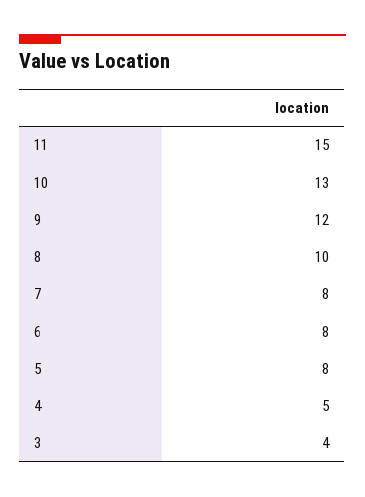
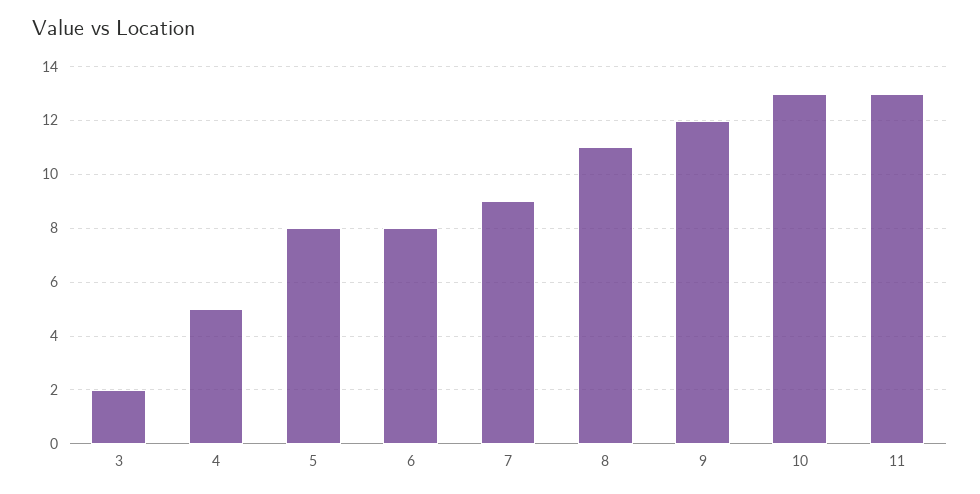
11: 15 -> 13
8: 10 -> 11
7: 8 -> 9
3: 4 -> 2

